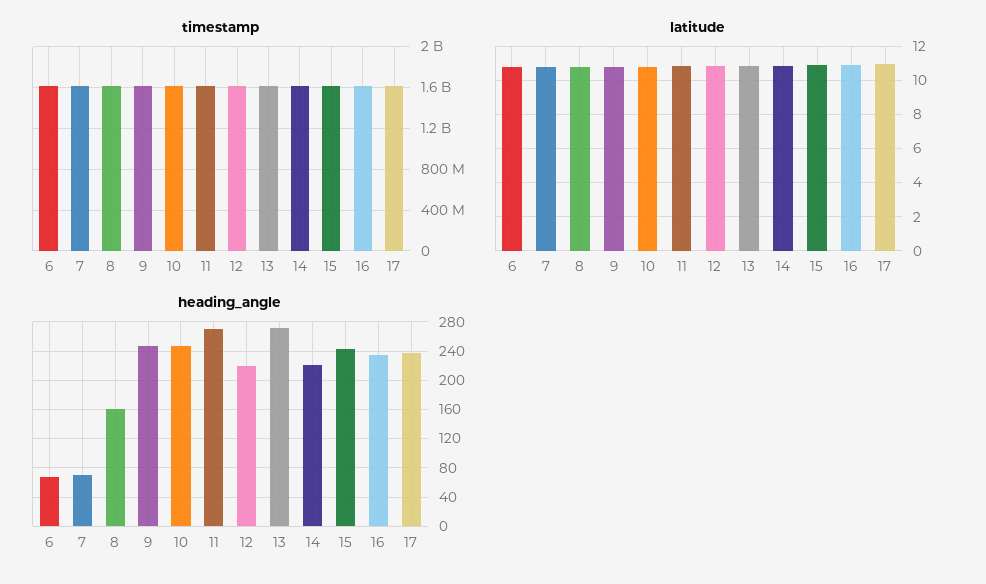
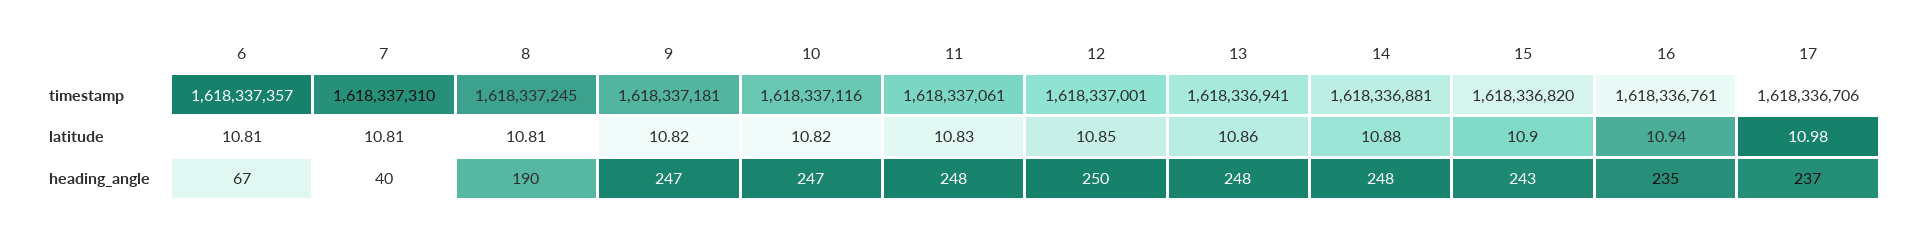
heading_angle, 7: 70 -> 40
heading_angle, 8: 160 -> 190
heading_angle, 11: 270 -> 248
heading_angle, 12: 220 -> 250
heading_angle, 13: 270 -> 248
heading_angle, 14: 220 -> 248

